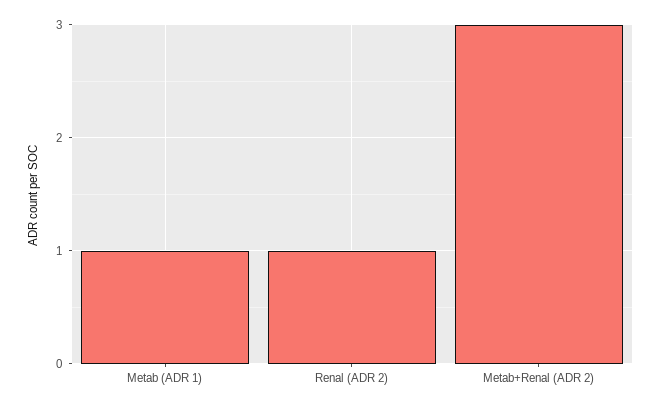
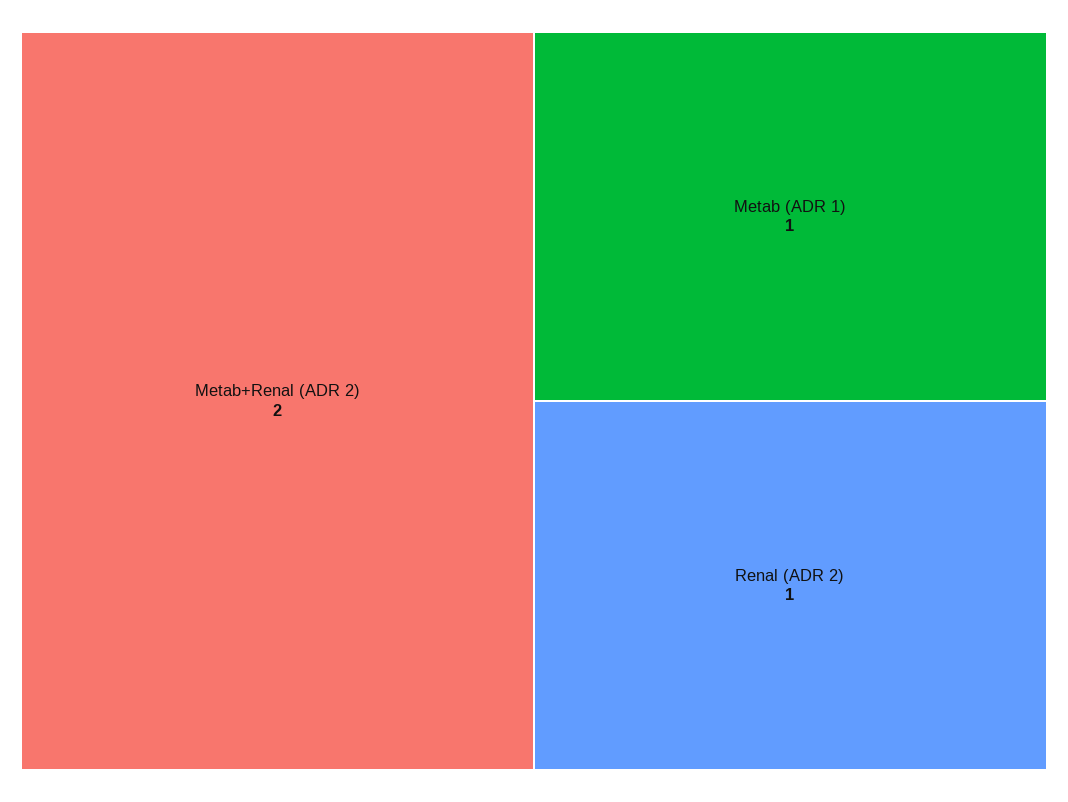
Metab+Renal (ADR 2): 3 -> 2

